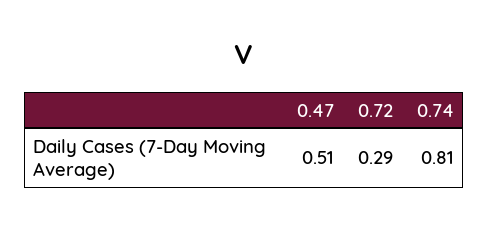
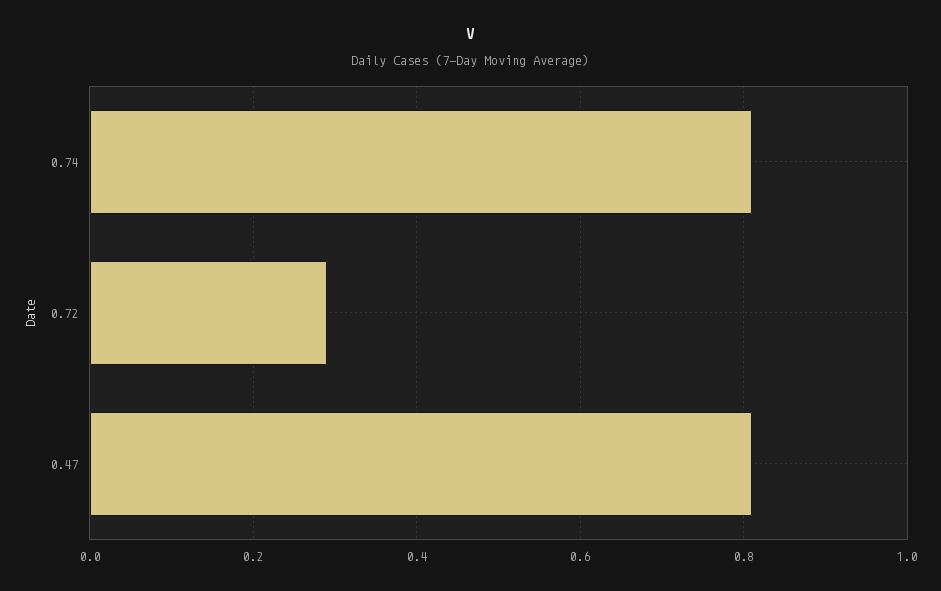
0.47: 0.51 -> 0.8

